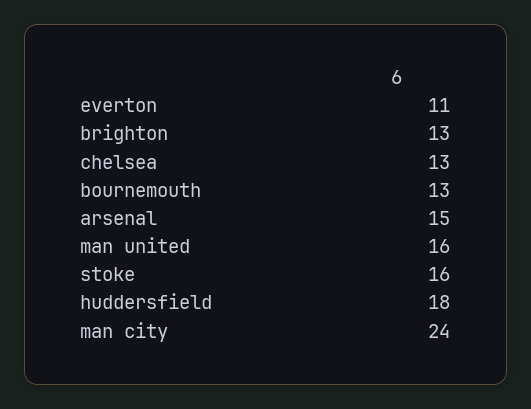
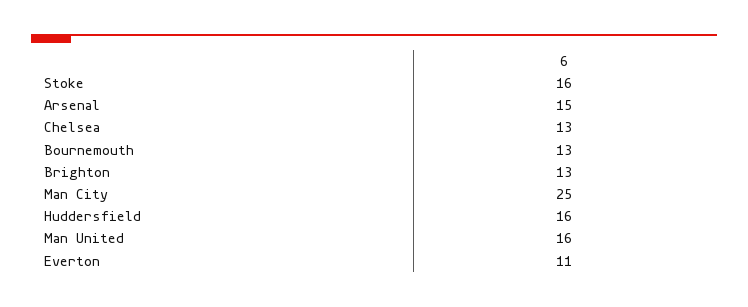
huddersfield: 18 -> 16
man city: 24 -> 25

